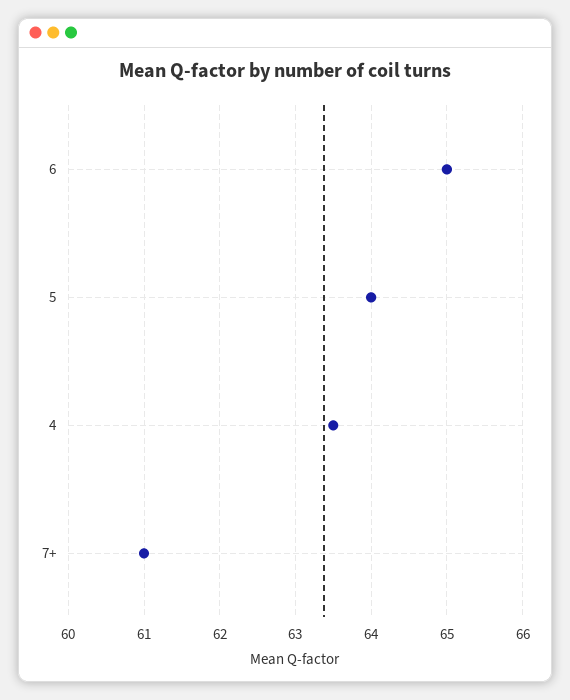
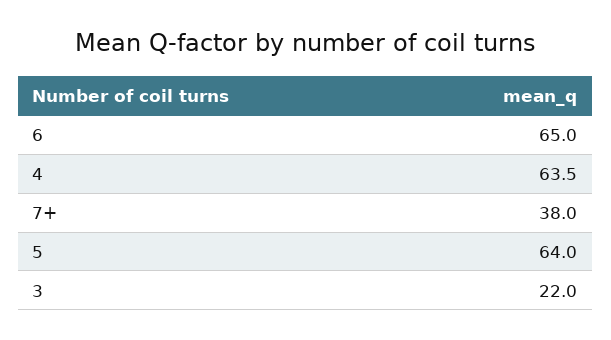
7+: 61 -> 38
3: none -> 22

